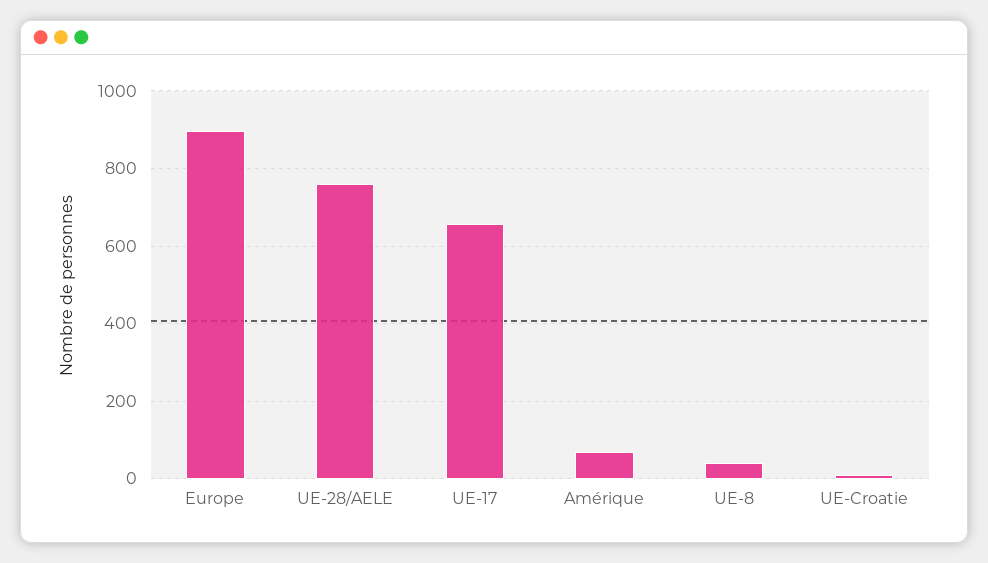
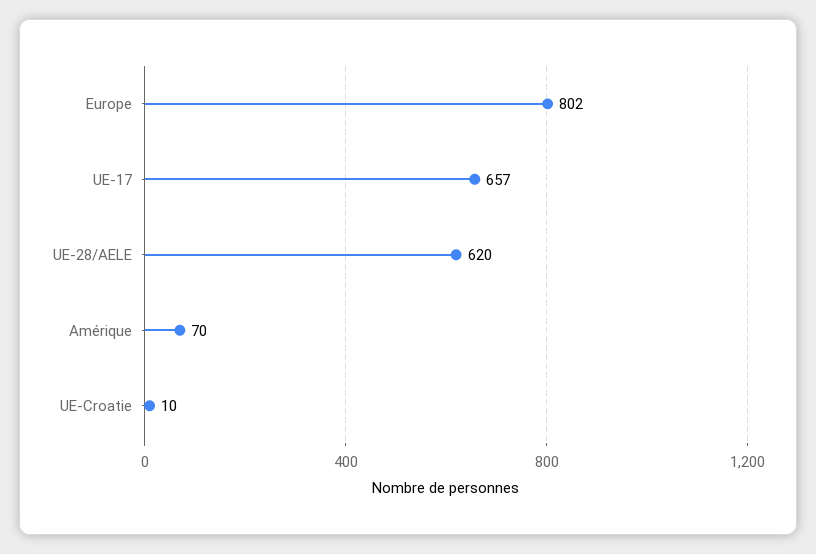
Europe: 900 -> 802
UE-28/AELE: 760 -> 620
UE-8: 40 -> none

